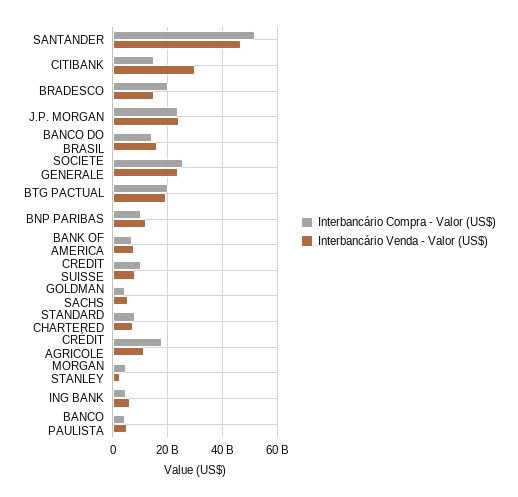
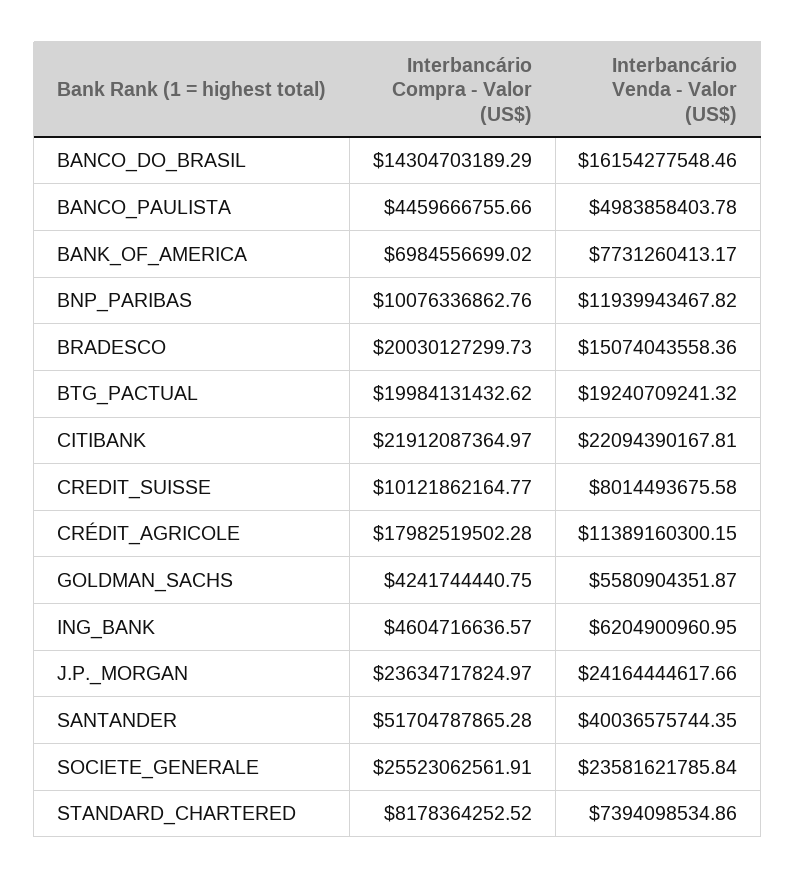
Interbancário Venda - Valor (US$), SANTANDER: 47500000000 -> 40036575744.35
Interbancário Compra - Valor (US$), CITIBANK: 15000000000 -> 21912087364.97
Interbancário Venda - Valor (US$), CITIBANK: 30000000000 -> 22094390167.81
Interbancário Compra - Valor (US$), MORGAN STANLEY: 5000000000 -> none
Interbancário Venda - Valor (US$), MORGAN STANLEY: 2500000000 -> none

